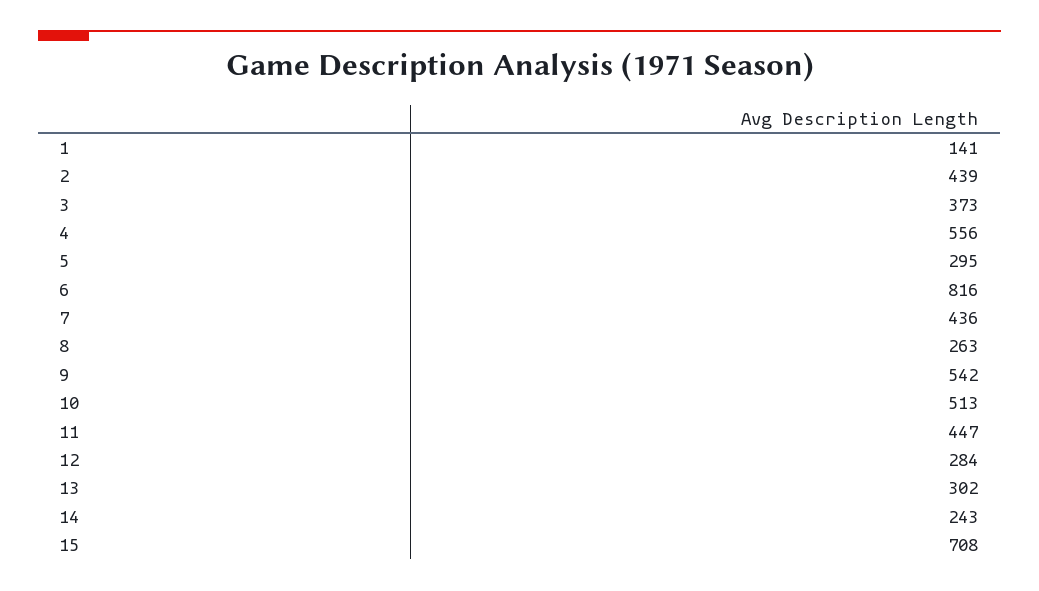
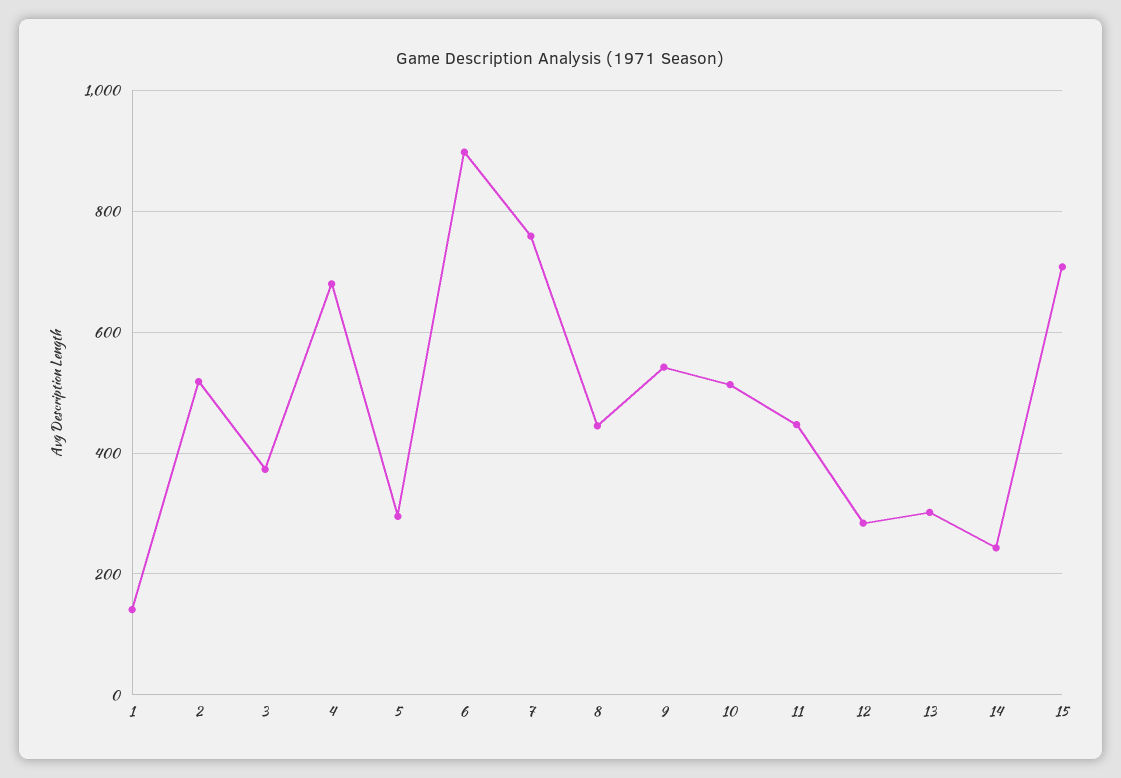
2: 439 -> 520
4: 556 -> 680
6: 816 -> 900
7: 436 -> 760
8: 263 -> 440

